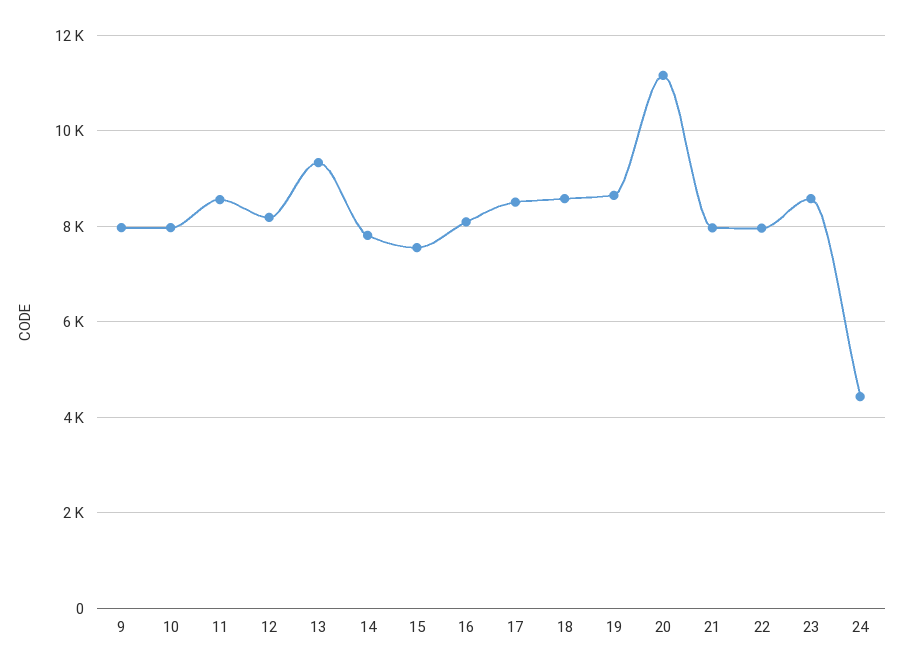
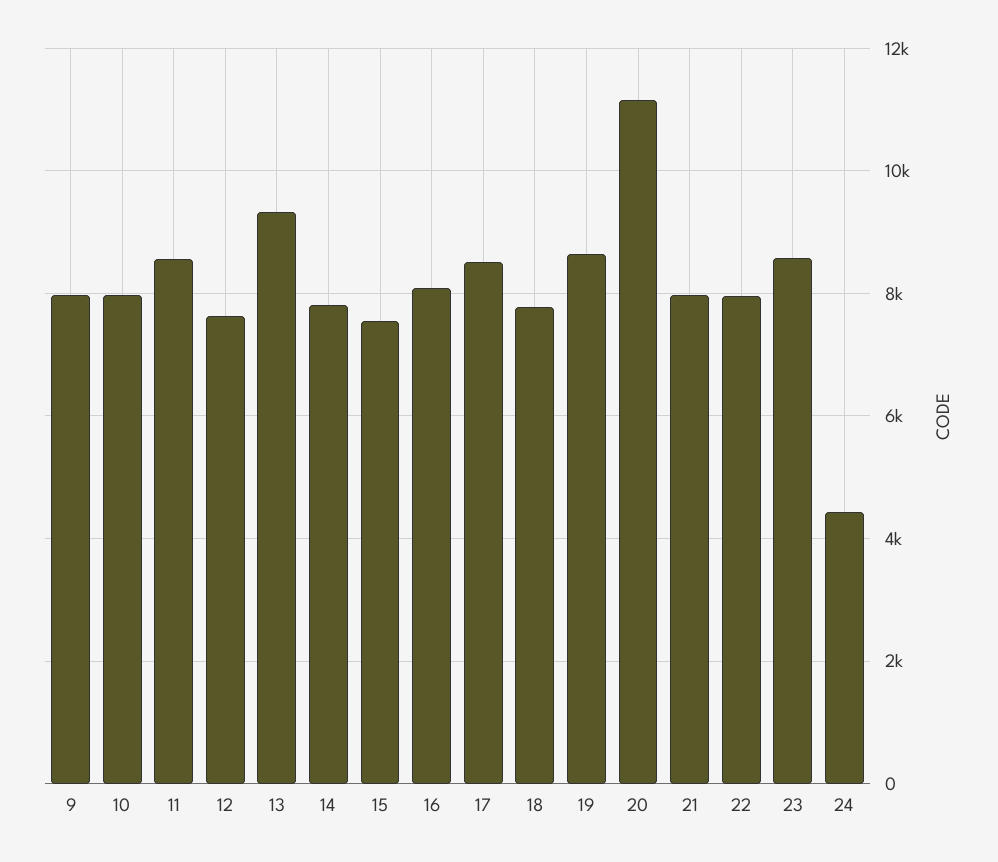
12: 8200 -> 7600
18: 8600 -> 7800

